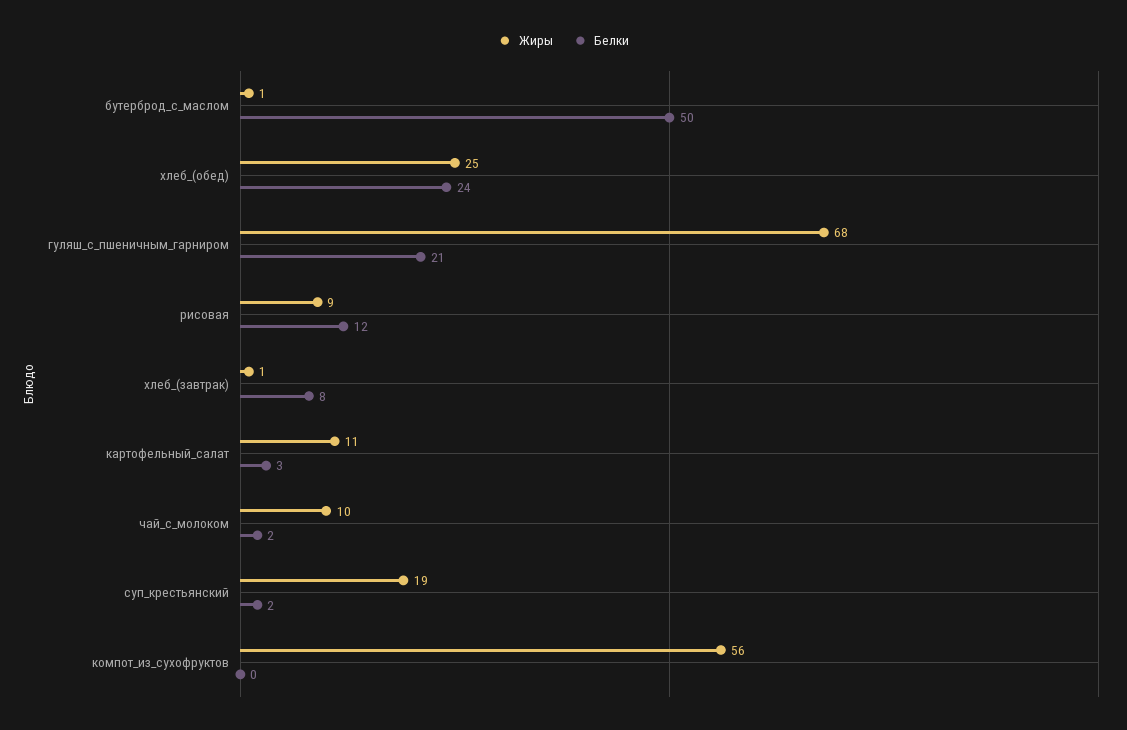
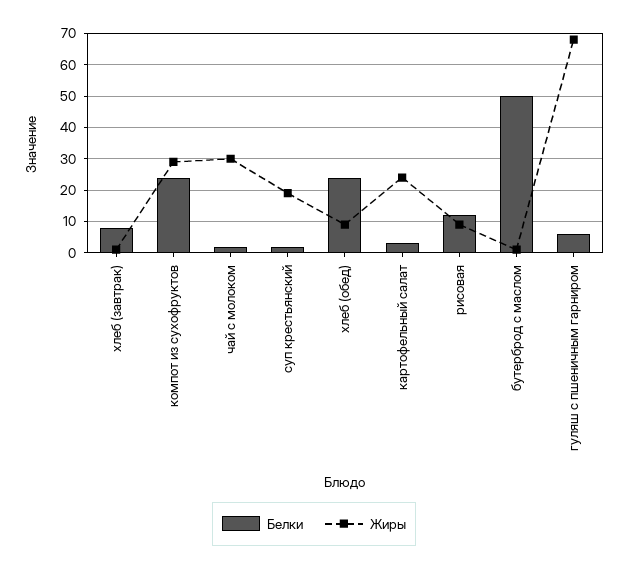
Жиры, хлеб_(обед): 25 -> 10
Белки, гуляш_с_пшеничным_гарниром: 21 -> 5
Жиры, картофельный_салат: 11 -> 25
Жиры, чай_с_молоком: 10 -> 30
Жиры, компот_из_сухофруктов: 56 -> 30
Белки, компот_из_сухофруктов: 0 -> 25

